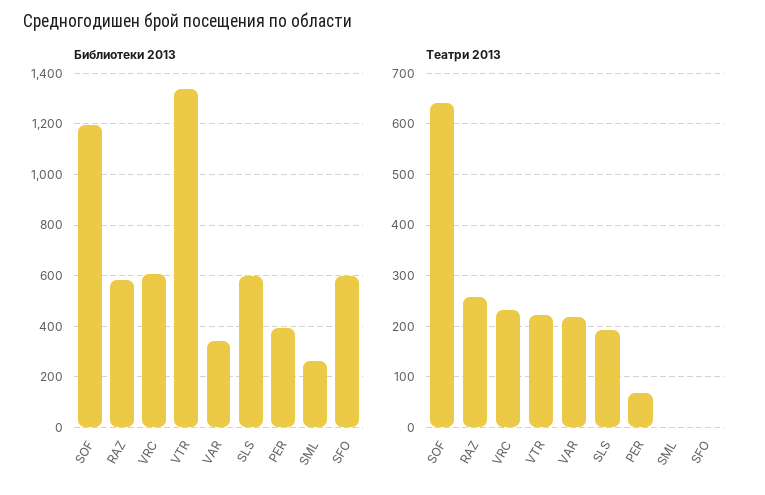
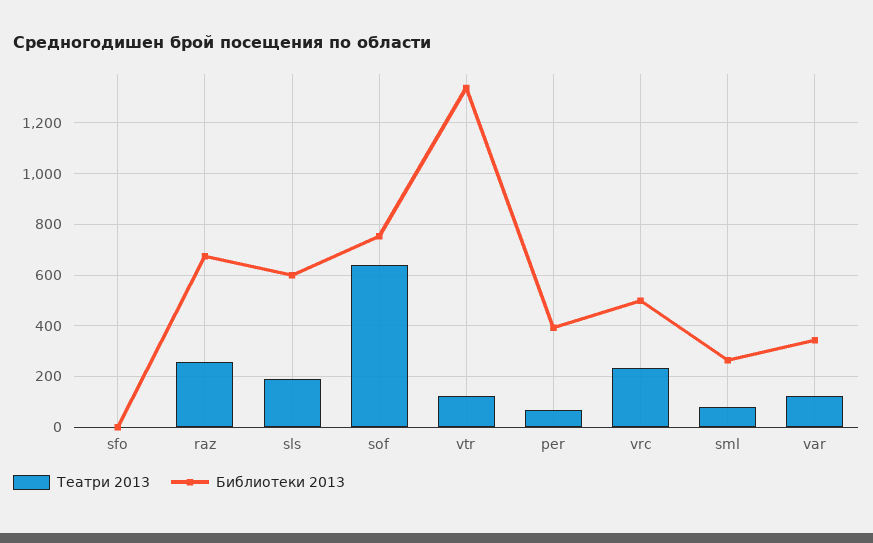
Библиотеки 2013, SOF: 1200 -> 750
Библиотеки 2013, RAZ: 575 -> 675
Библиотеки 2013, VRC: 600 -> 500
Библиотеки 2013, SFO: 600 -> 0
Театри 2013, VTR: 220 -> 125
Театри 2013, VAR: 220 -> 125
Театри 2013, SML: 0 -> 75

